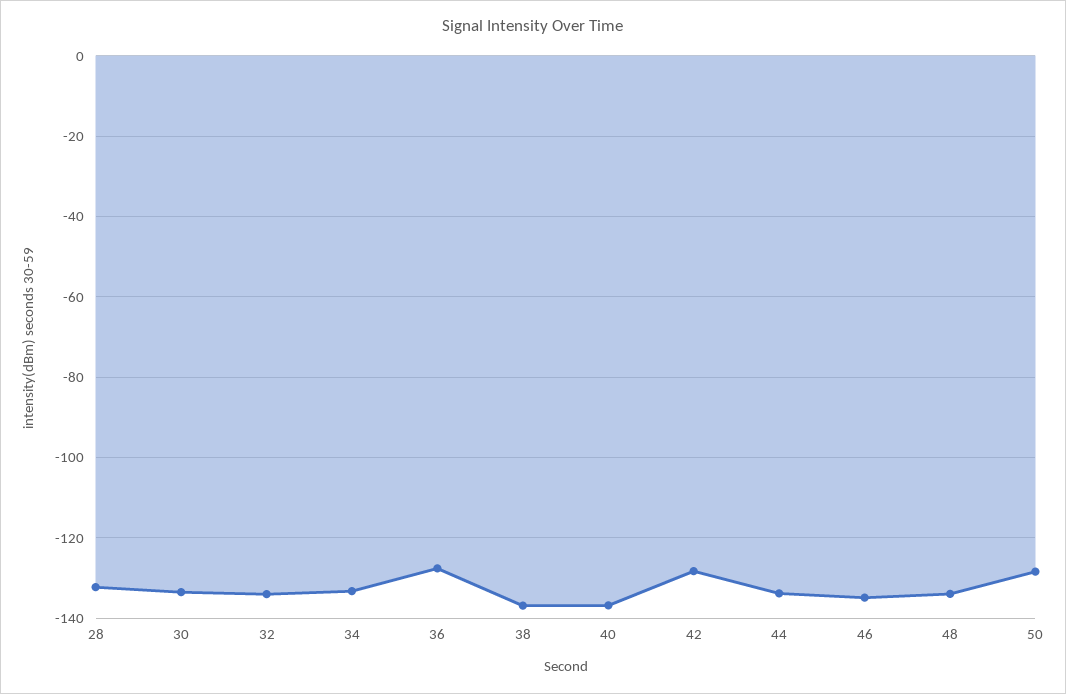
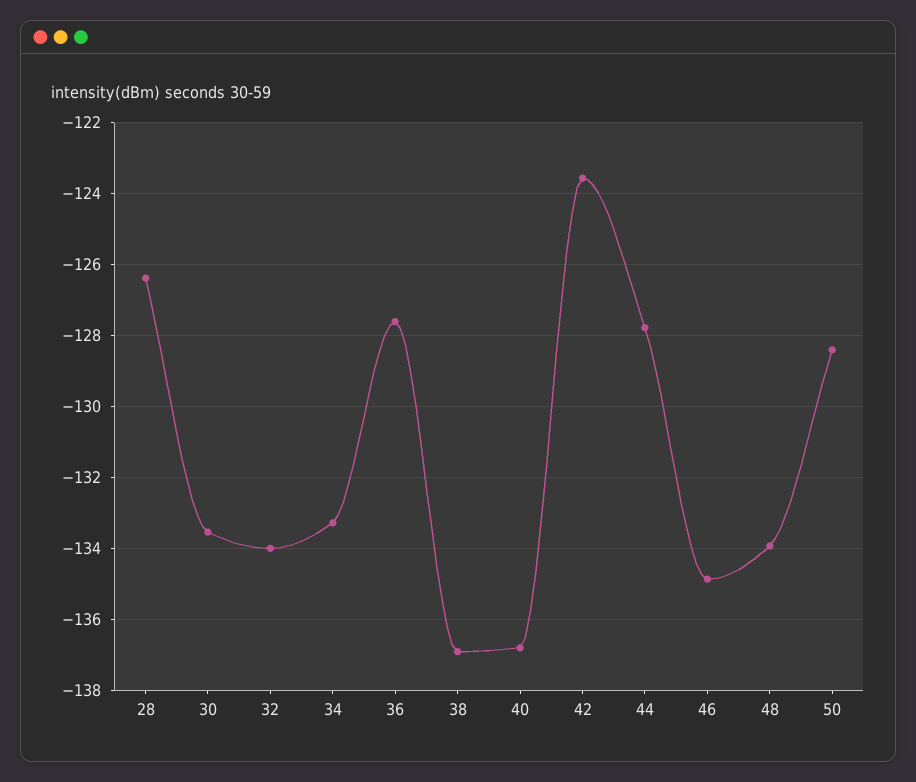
28: -132 -> -126.4
42: -128 -> -123.6
44: -134 -> -127.8

